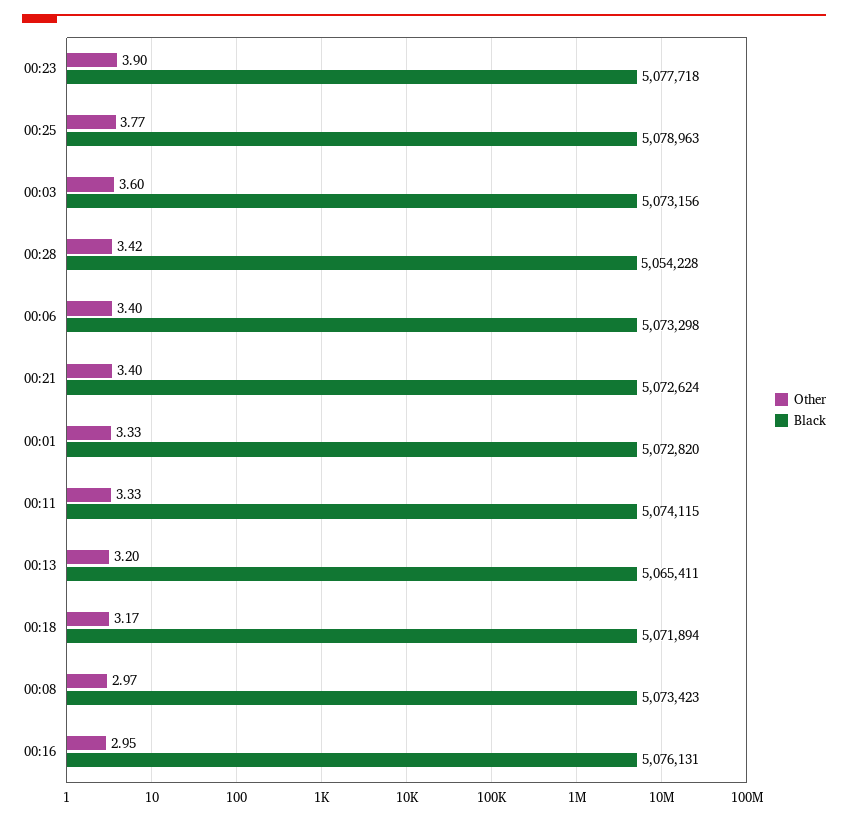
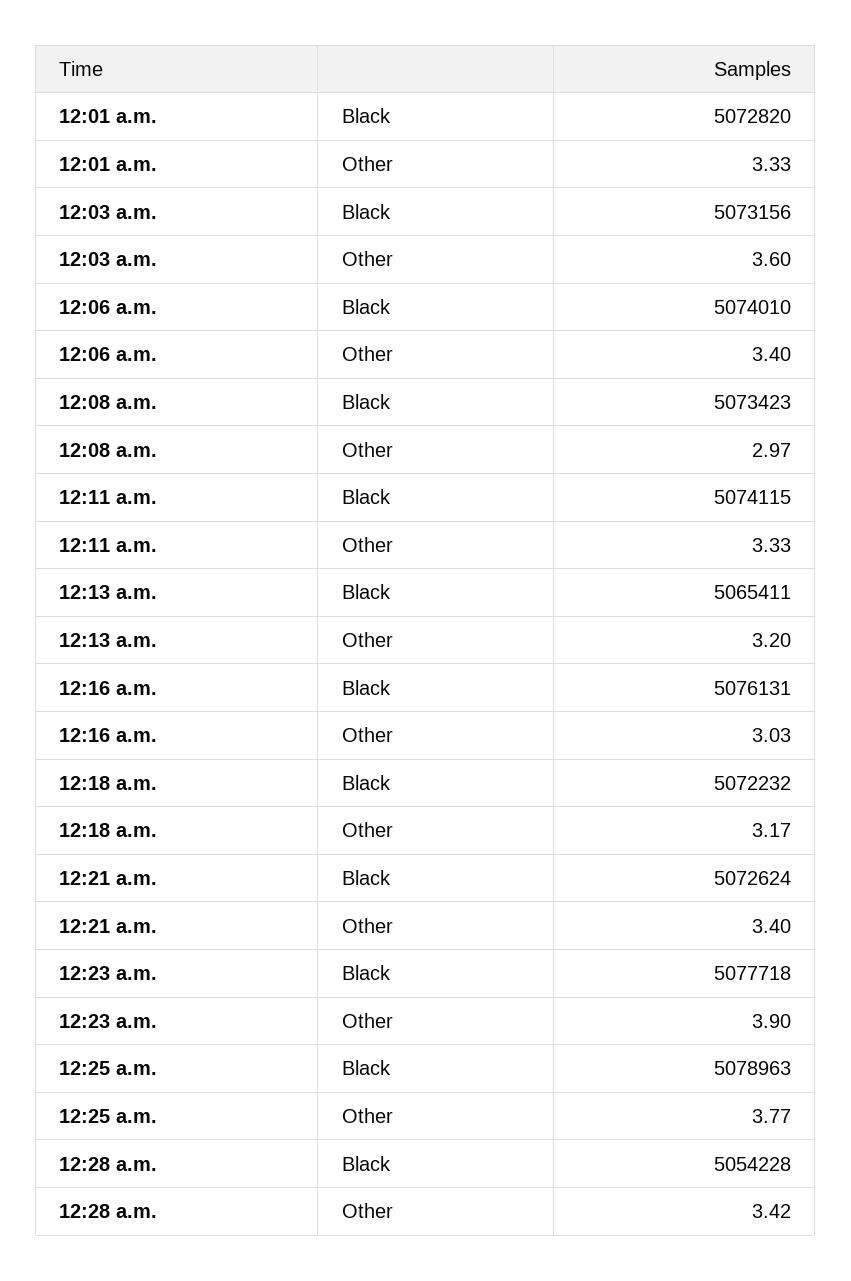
Black, 00:06: 5073298 -> 5074010
Black, 00:18: 5071894 -> 5072232
Other, 00:16: 2.95 -> 3.03

